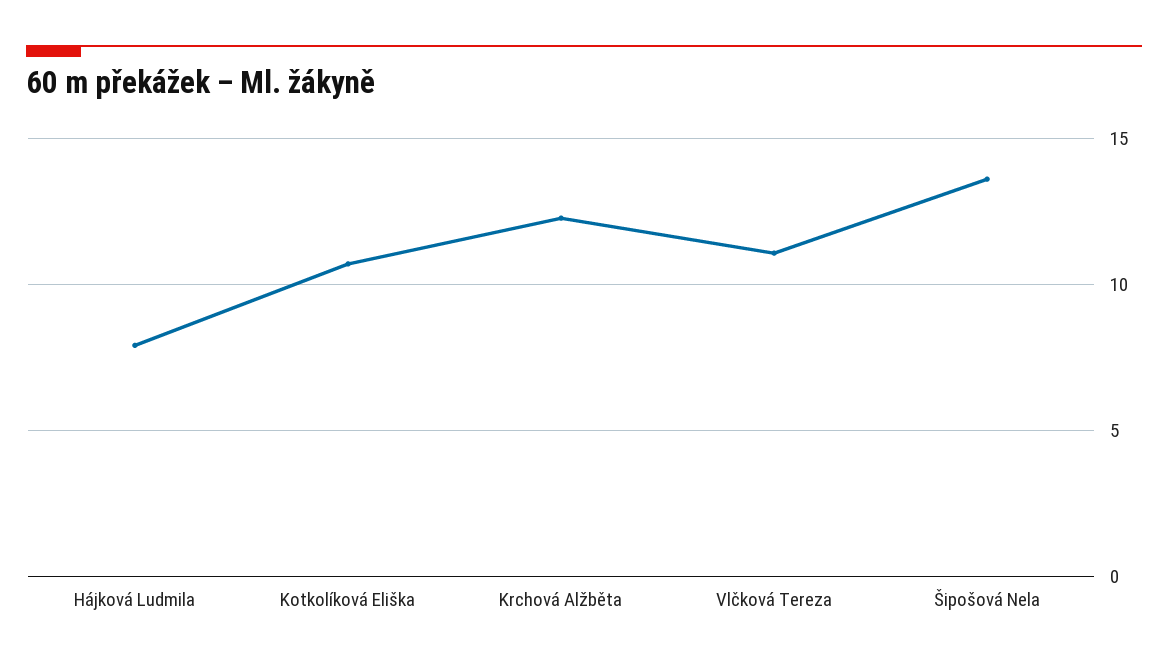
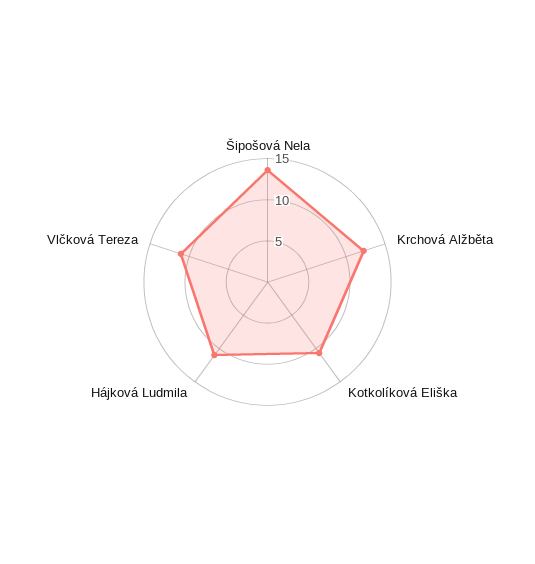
Hájková Ludmila: 8 -> 11

